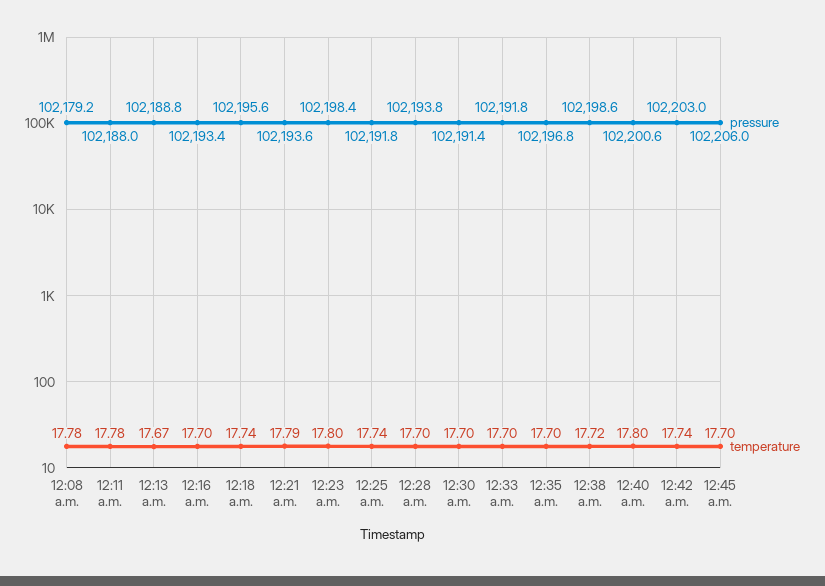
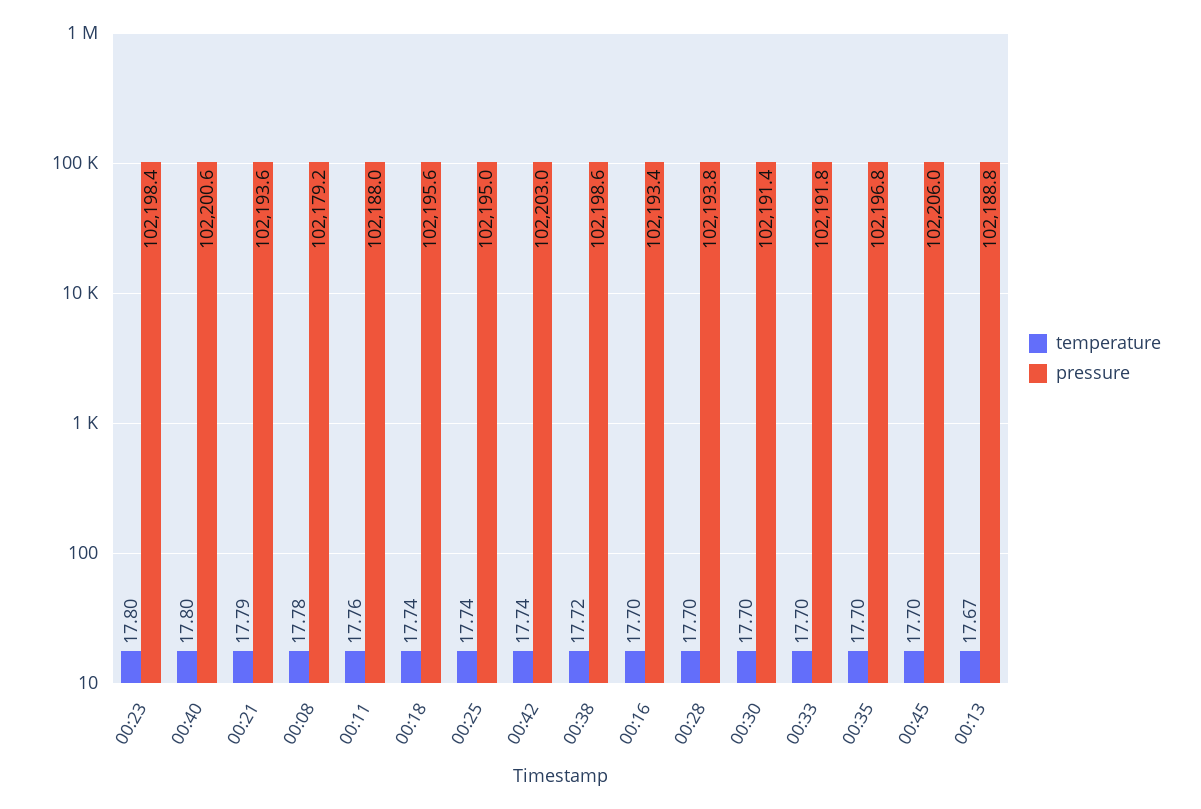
temperature, 12:11 a.m.: 17.78 -> 17.76
pressure, 12:25 a.m.: 102191.8 -> 102195

